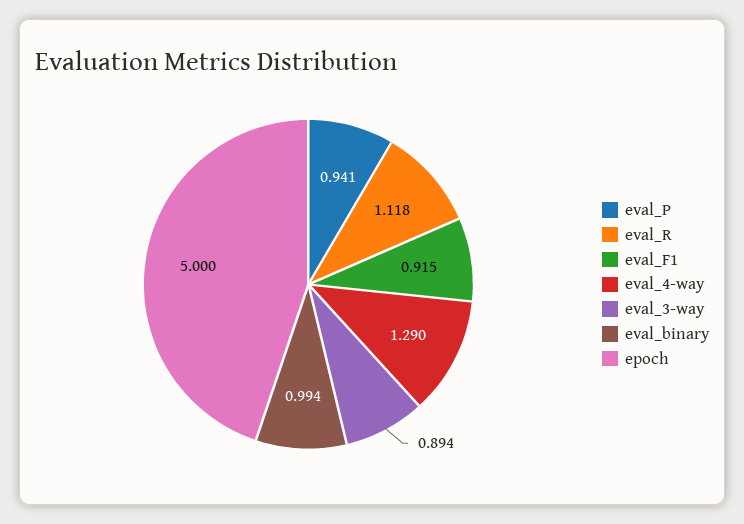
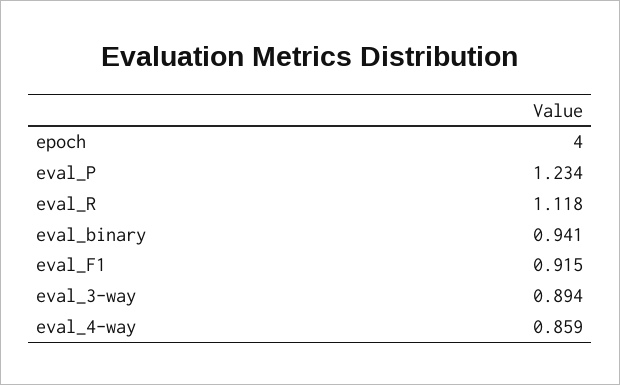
eval_P: 0.941 -> 1.234
eval_4-way: 1.29 -> 0.859
eval_binary: 0.994 -> 0.941
epoch: 5 -> 4

